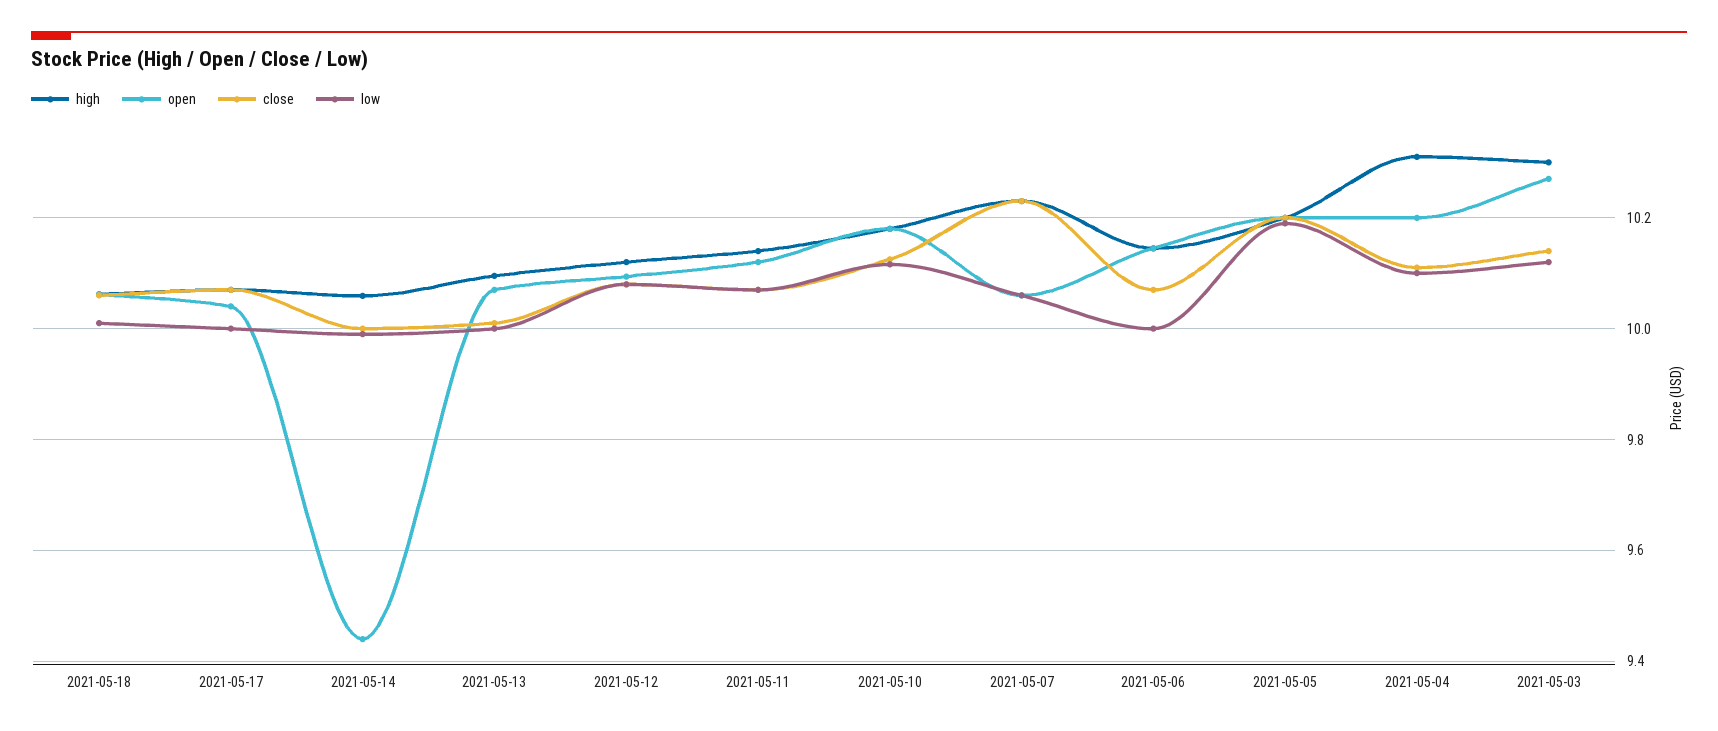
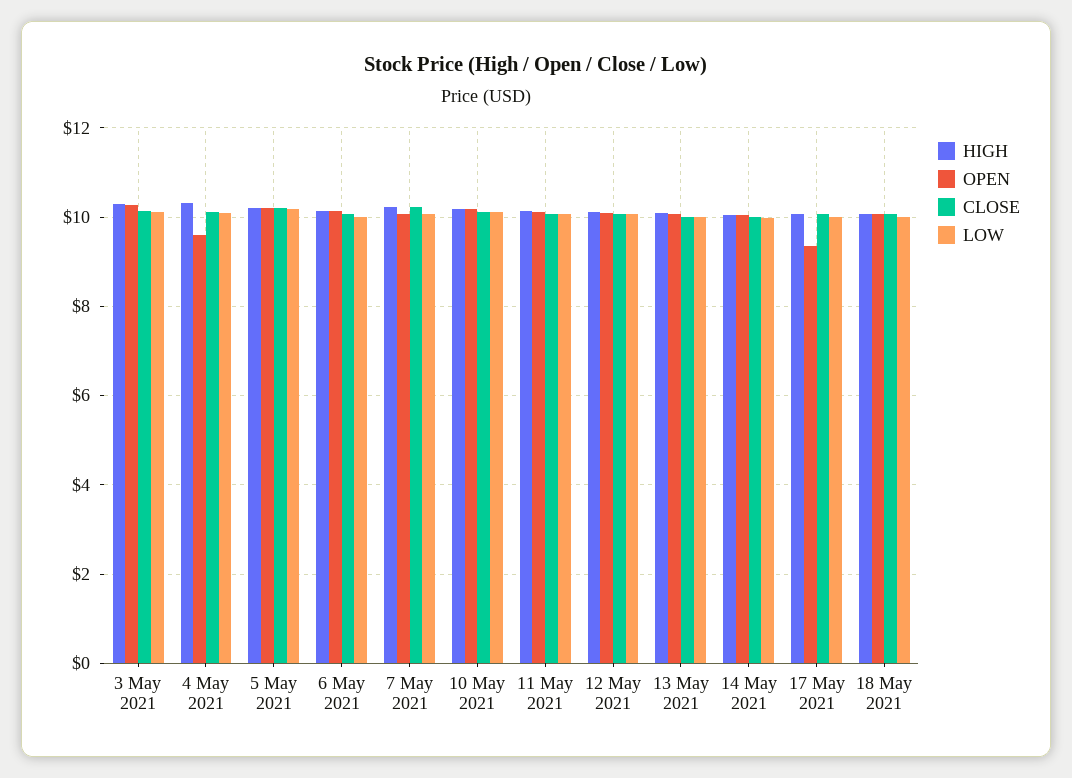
open, 2021-05-17: 10.04 -> 9.4
open, 2021-05-14: 9.44 -> 10
open, 2021-05-04: 10.2 -> 9.6

